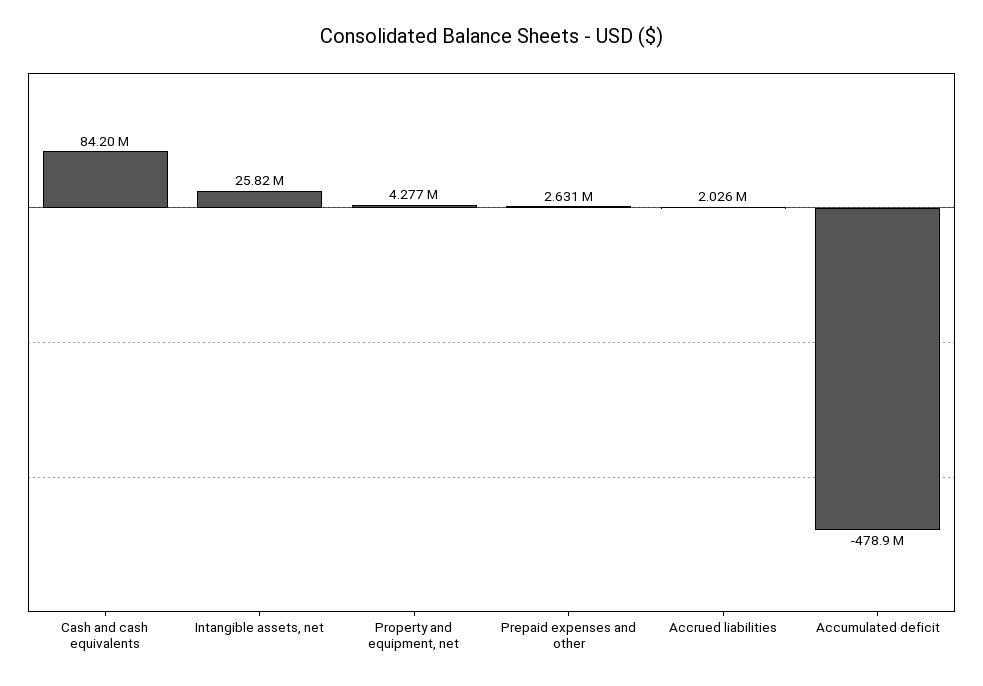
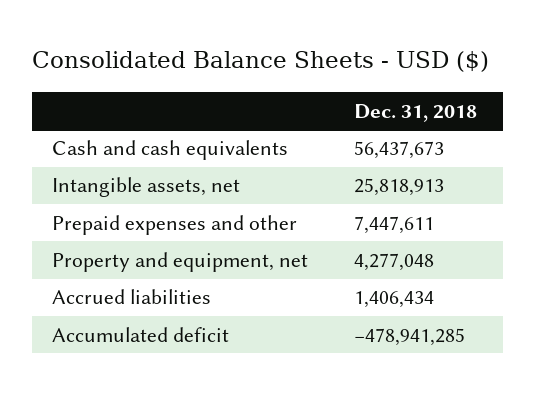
Cash and cash equivalents: 84200000 -> 56437673
Prepaid expenses and other: 2631000 -> 7447611
Accrued liabilities: 2026000 -> 1406434

